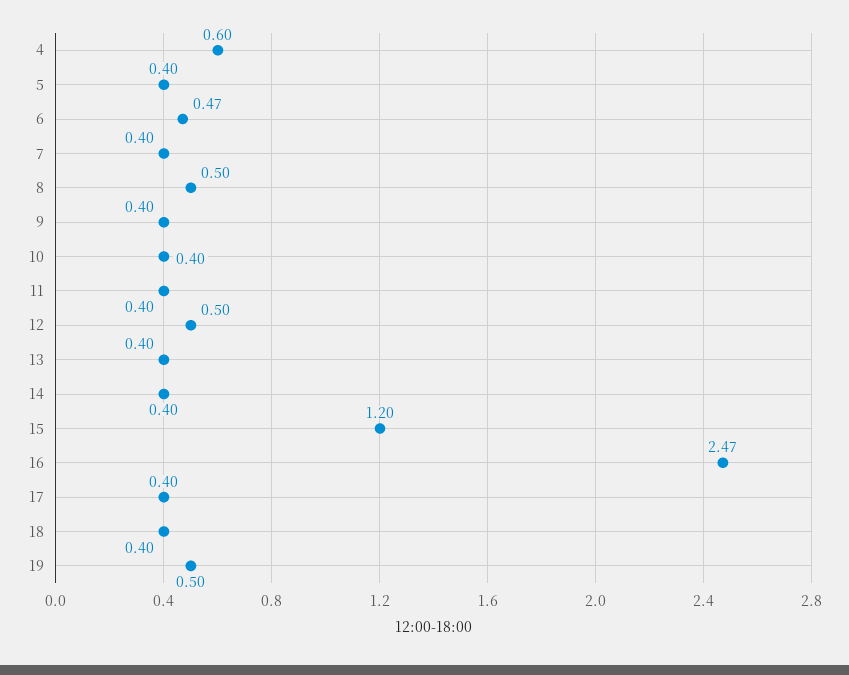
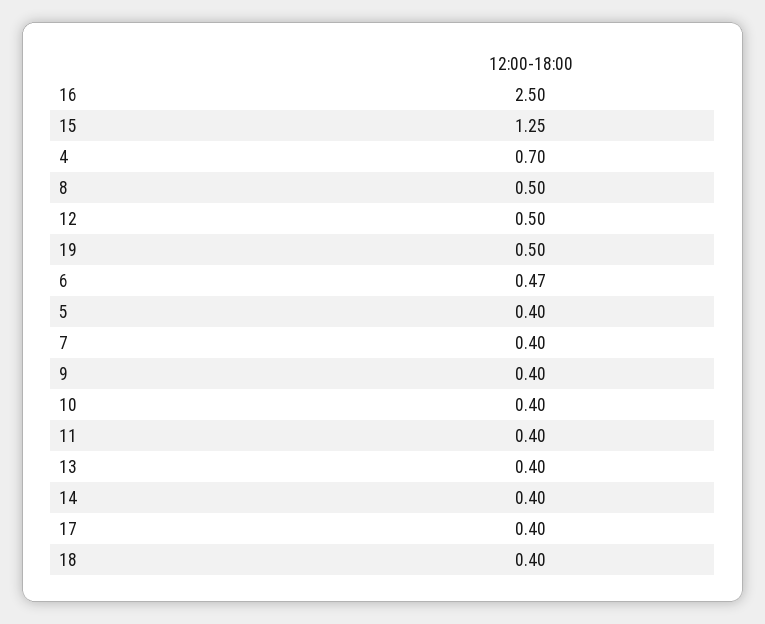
4: 0.6 -> 0.7
15: 1.2 -> 1.25
16: 2.47 -> 2.5

